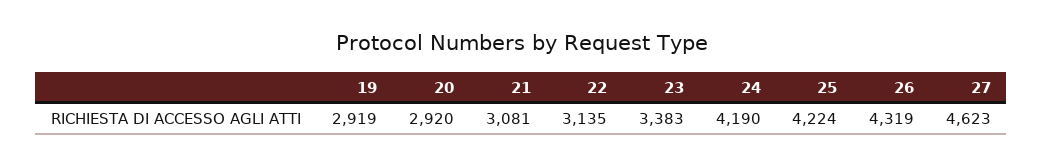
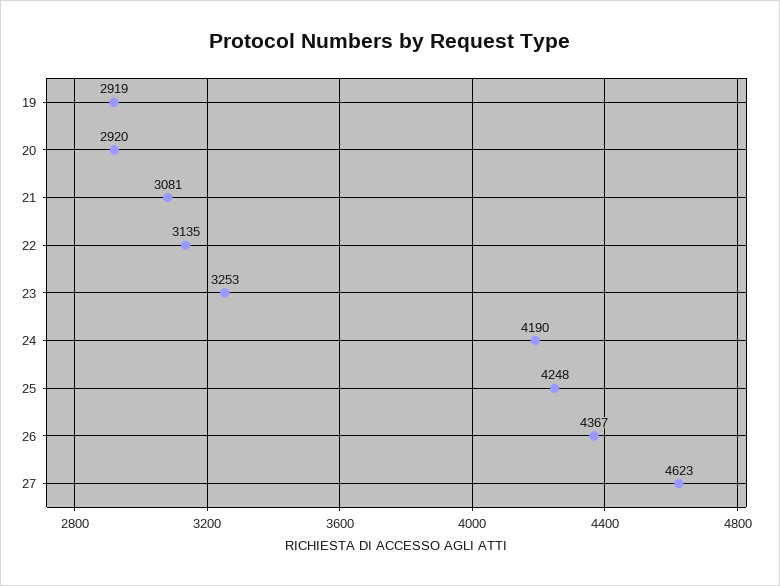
23: 3383 -> 3253
25: 4224 -> 4248
26: 4319 -> 4367

